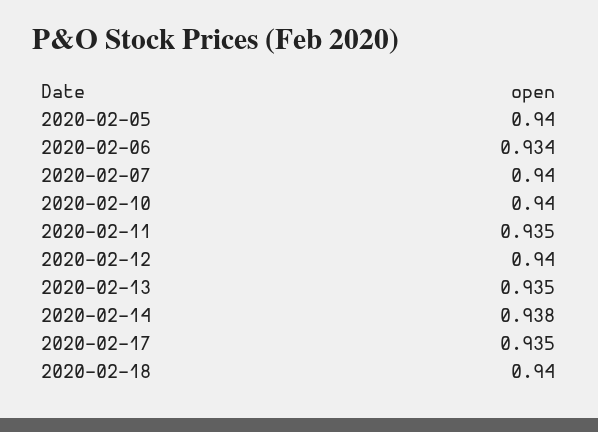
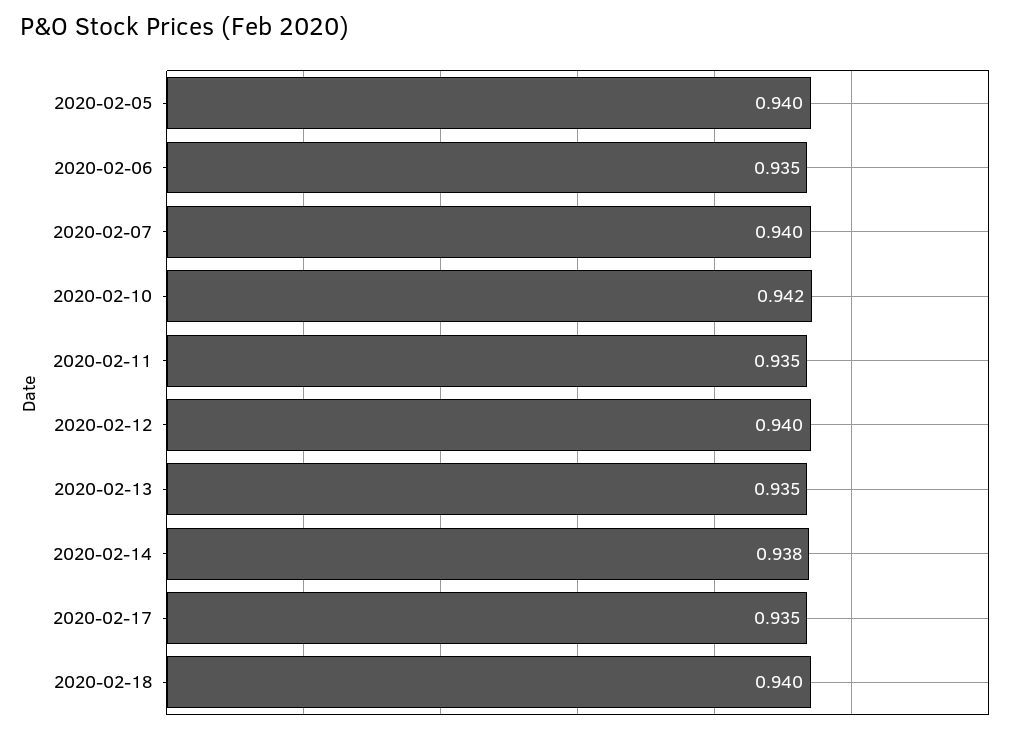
2020-02-06: 0.934 -> 0.935
2020-02-10: 0.94 -> 0.942

